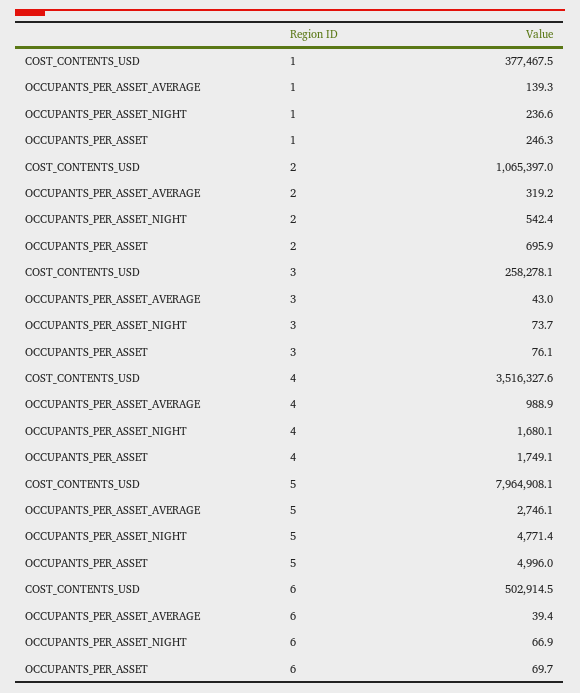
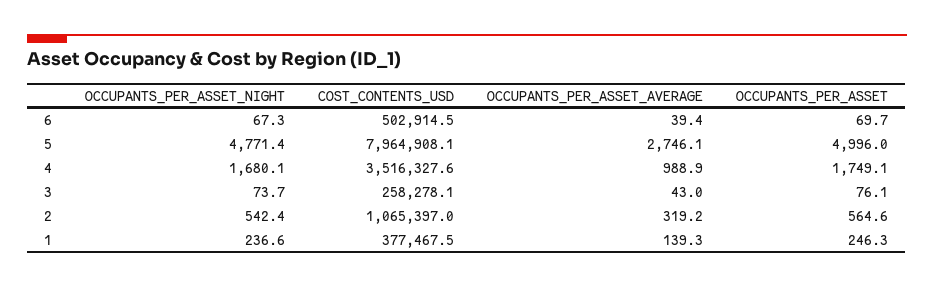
OCCUPANTS_PER_ASSET, 2: 695.9 -> 564.6
OCCUPANTS_PER_ASSET_NIGHT, 6: 66.9 -> 67.3

